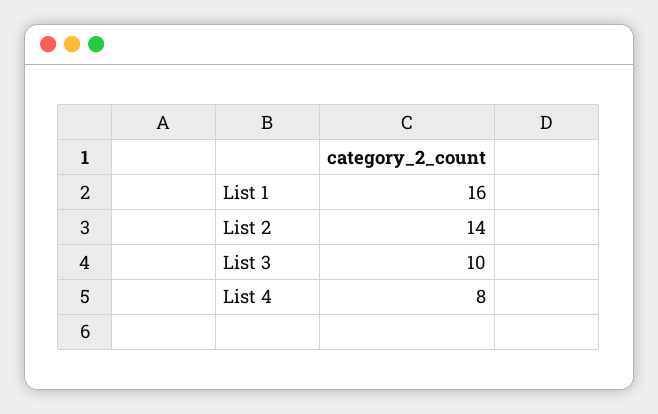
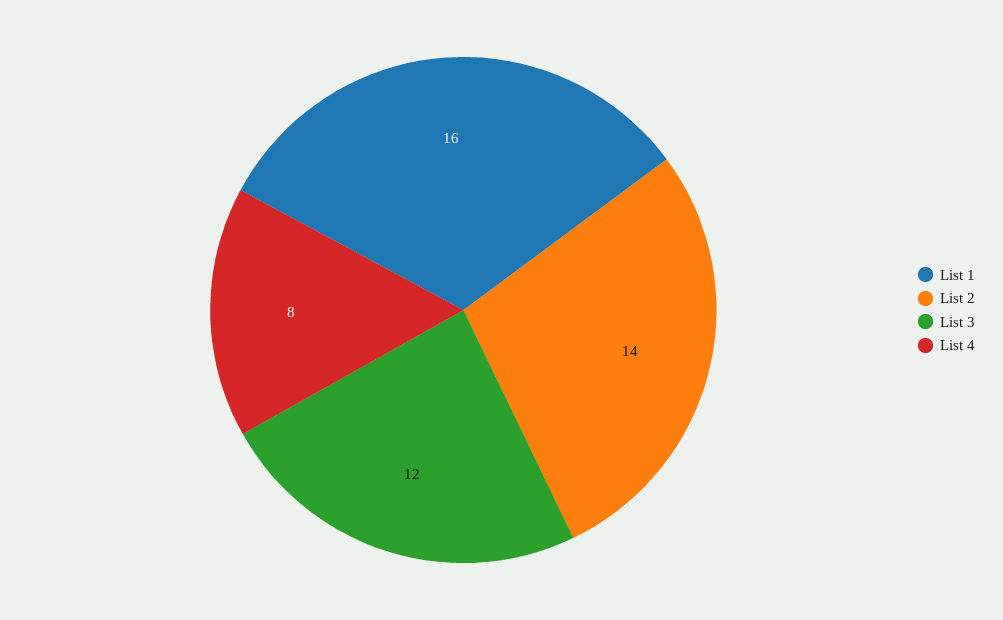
List 3: 10 -> 12

